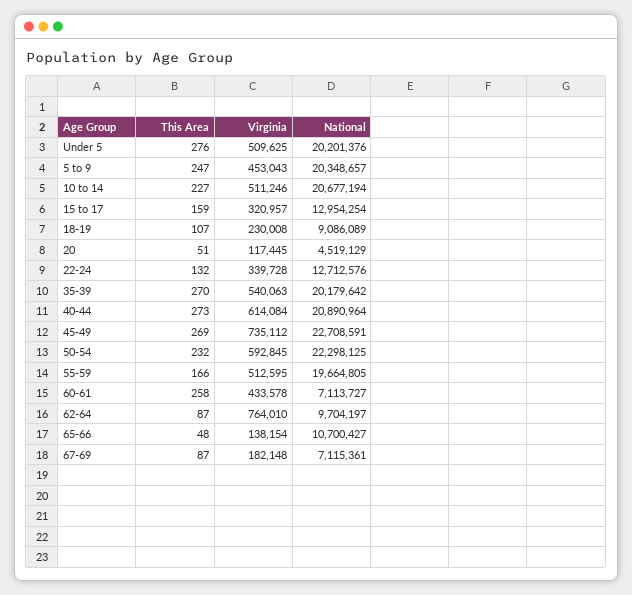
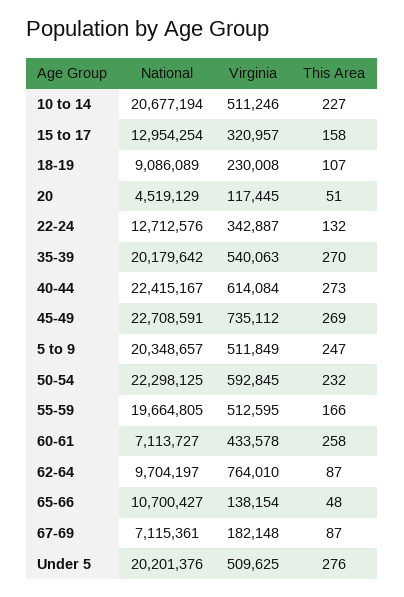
Virginia, 5 to 9: 453043 -> 511849
This Area, 15 to 17: 159 -> 158
Virginia, 22-24: 339728 -> 342887
National, 40-44: 20890964 -> 22415167

